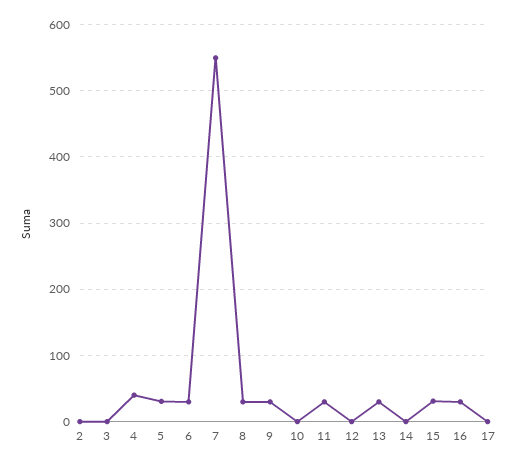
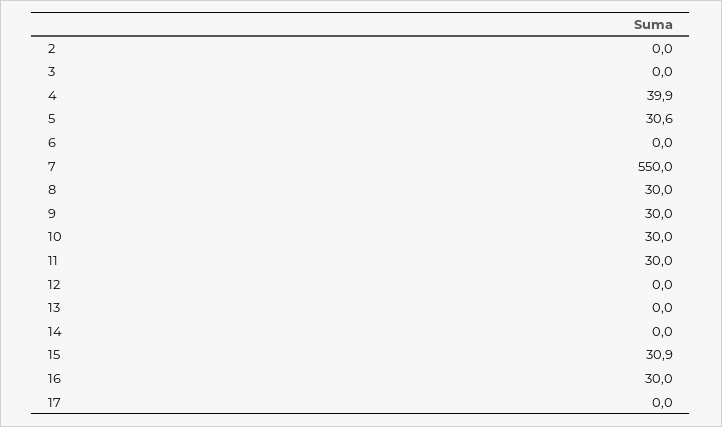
6: 30 -> 0
10: 0 -> 30
13: 30 -> 0

